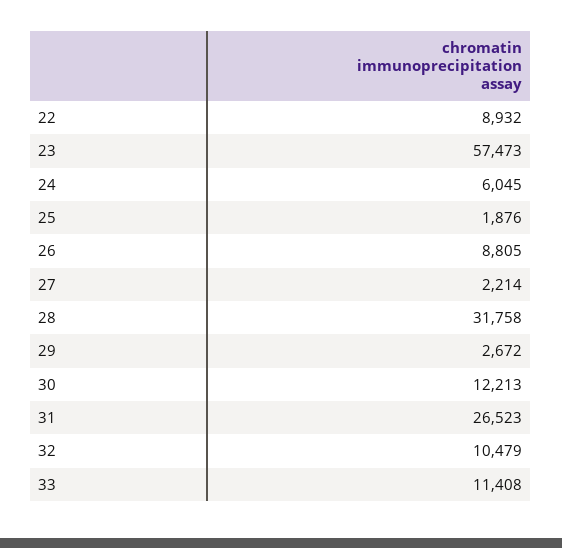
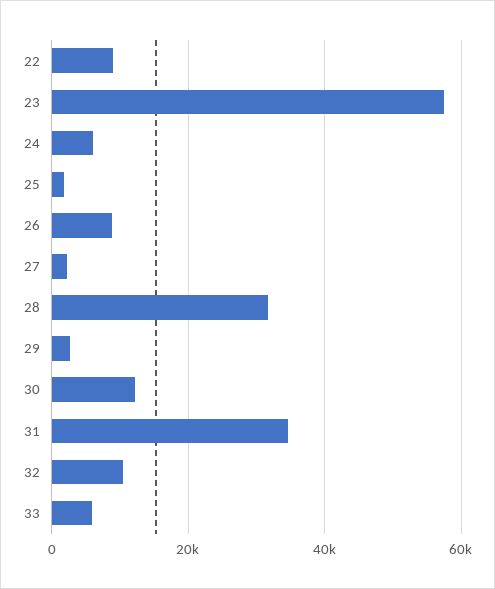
31: 26523 -> 34000
33: 11408 -> 6000

